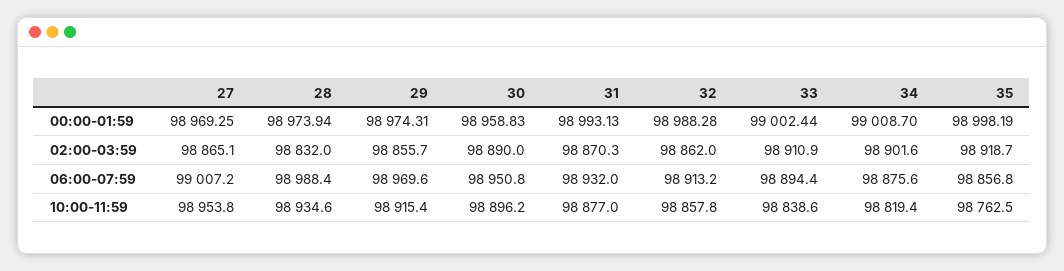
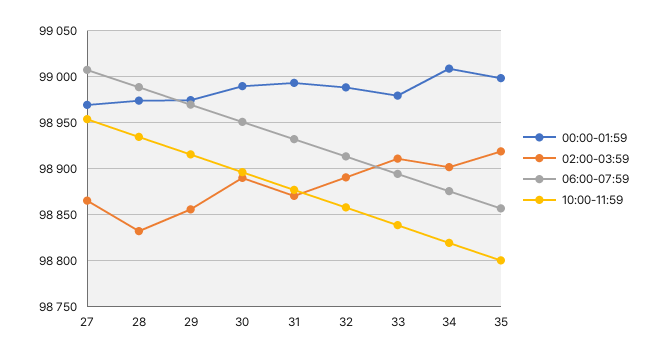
00:00-01:59, 30: 98958.83 -> 98990
00:00-01:59, 33: 99002.44 -> 98980
02:00-03:59, 32: 98862 -> 98890
10:00-11:59, 35: 98762.5 -> 98800

